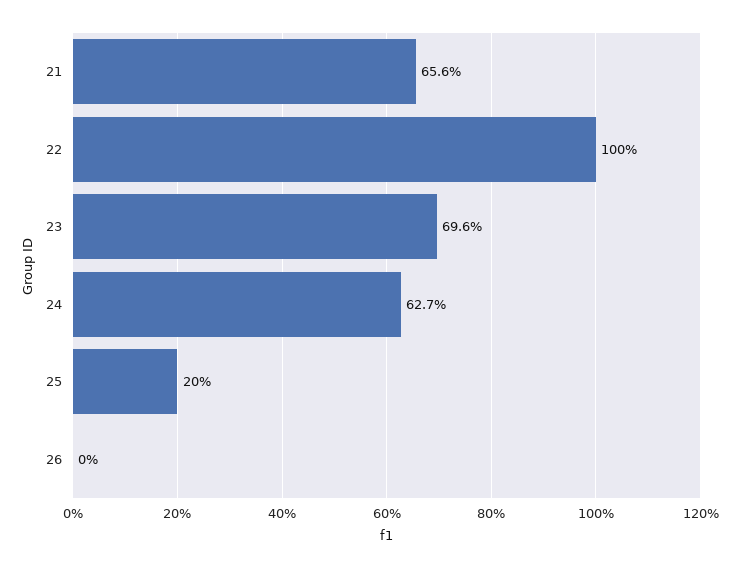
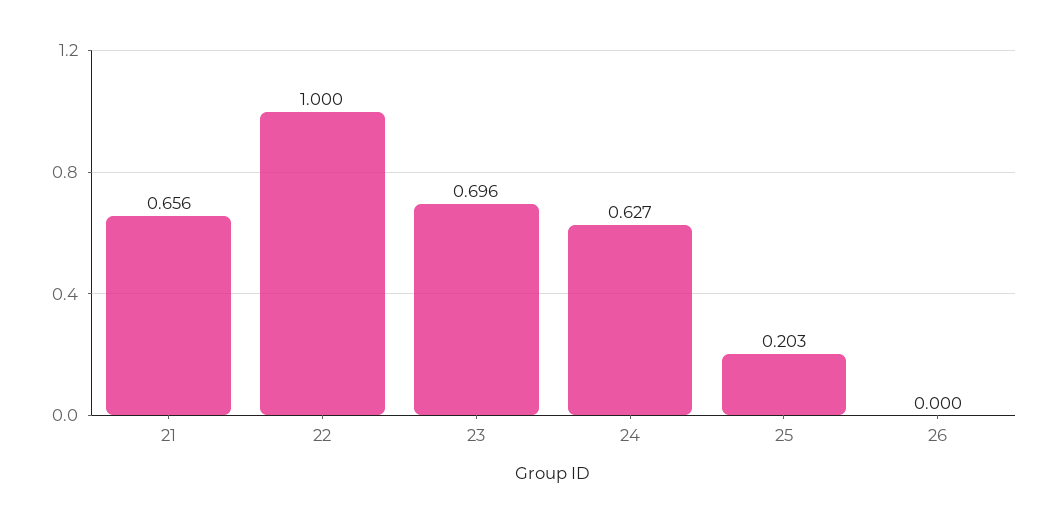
25: 0.2 -> 0.203

